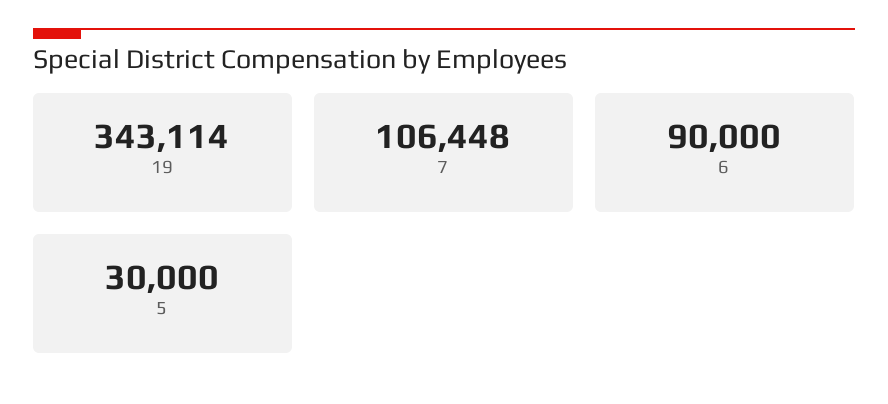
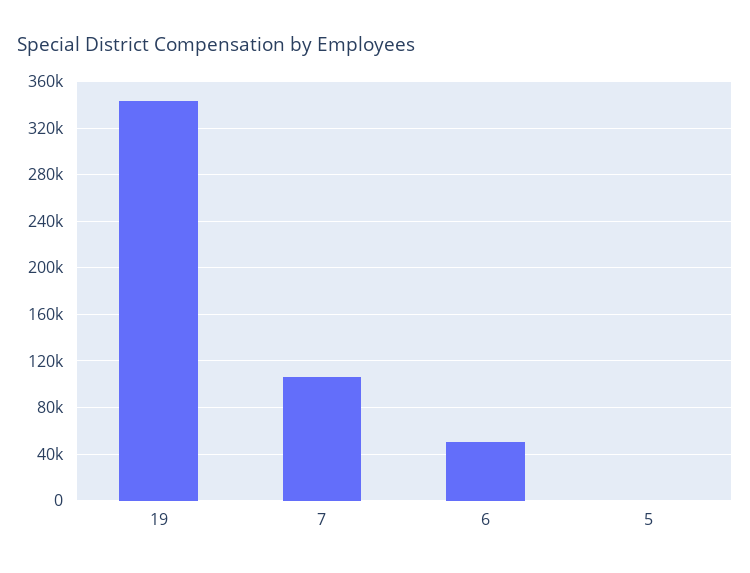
6: 90000 -> 50000
5: 30000 -> 0

